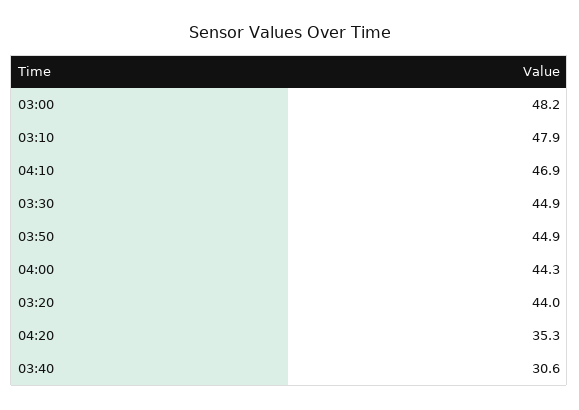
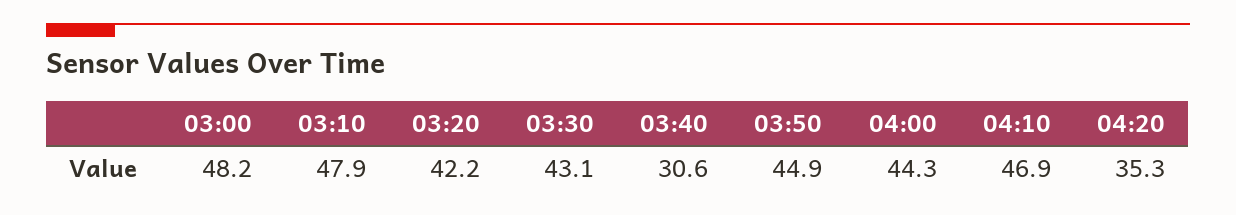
03:30: 44.9 -> 43.1
03:20: 44 -> 42.2

